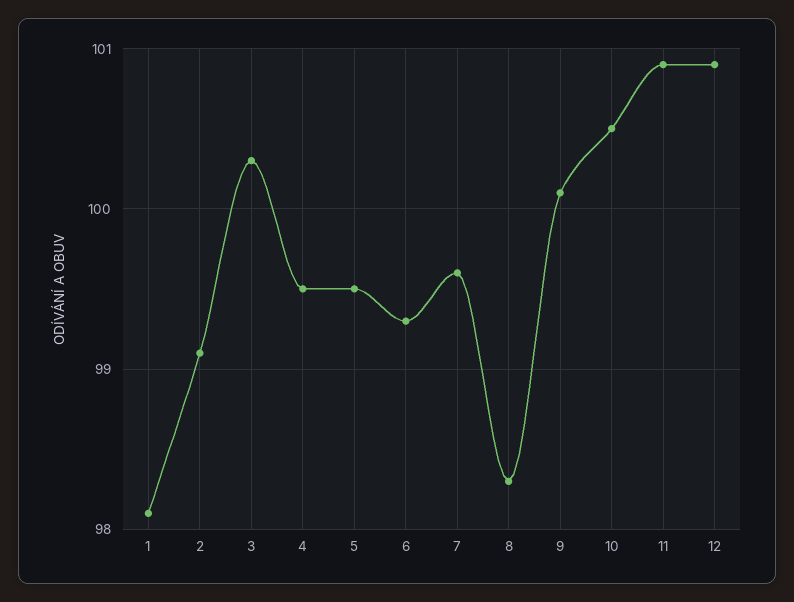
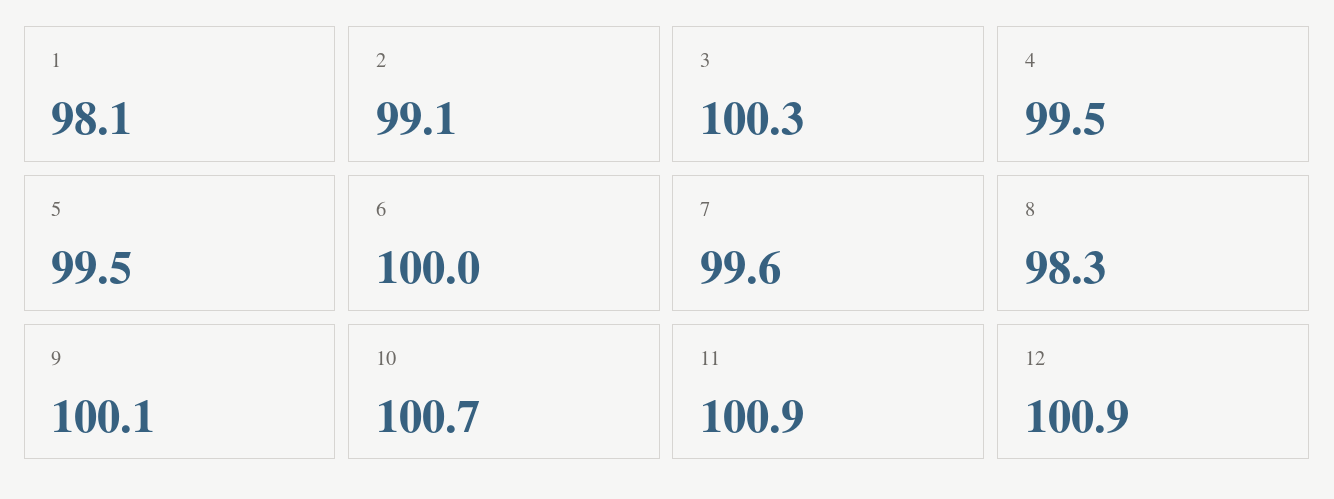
6: 99.3 -> 100
10: 100.5 -> 100.7

